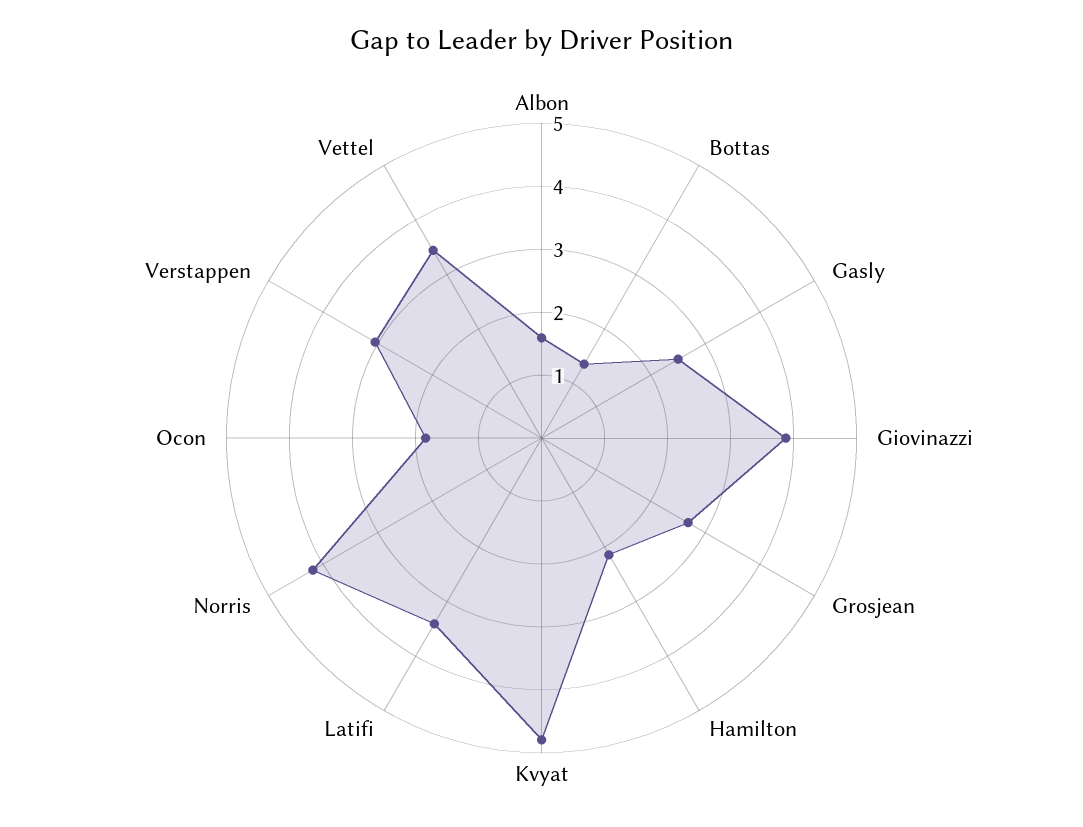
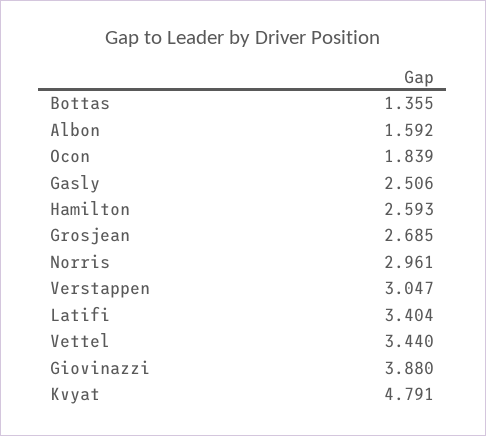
Hamilton: 2.2 -> 2.593
Norris: 4.2 -> 2.961

